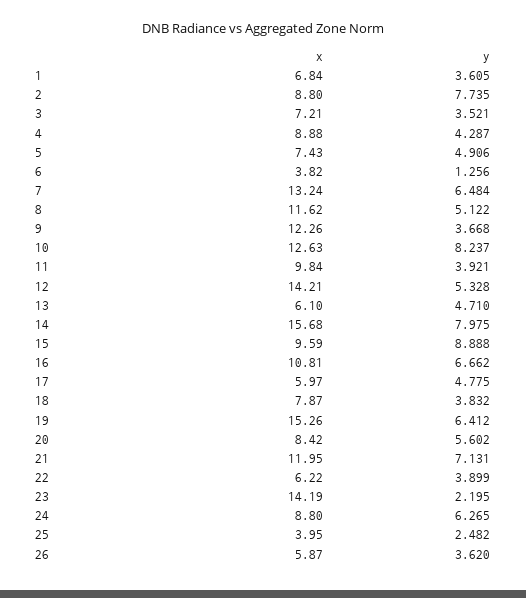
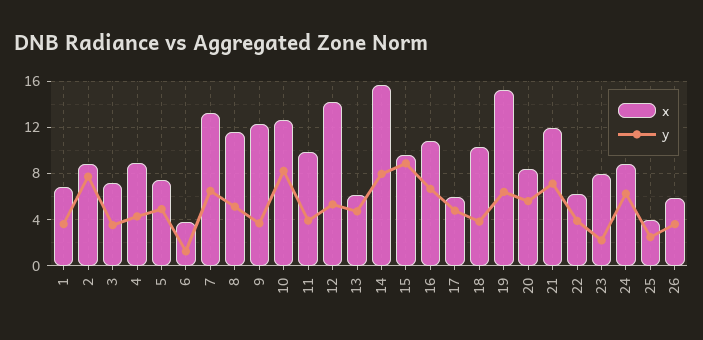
x, 18: 7.87 -> 10
x, 23: 14.19 -> 8

